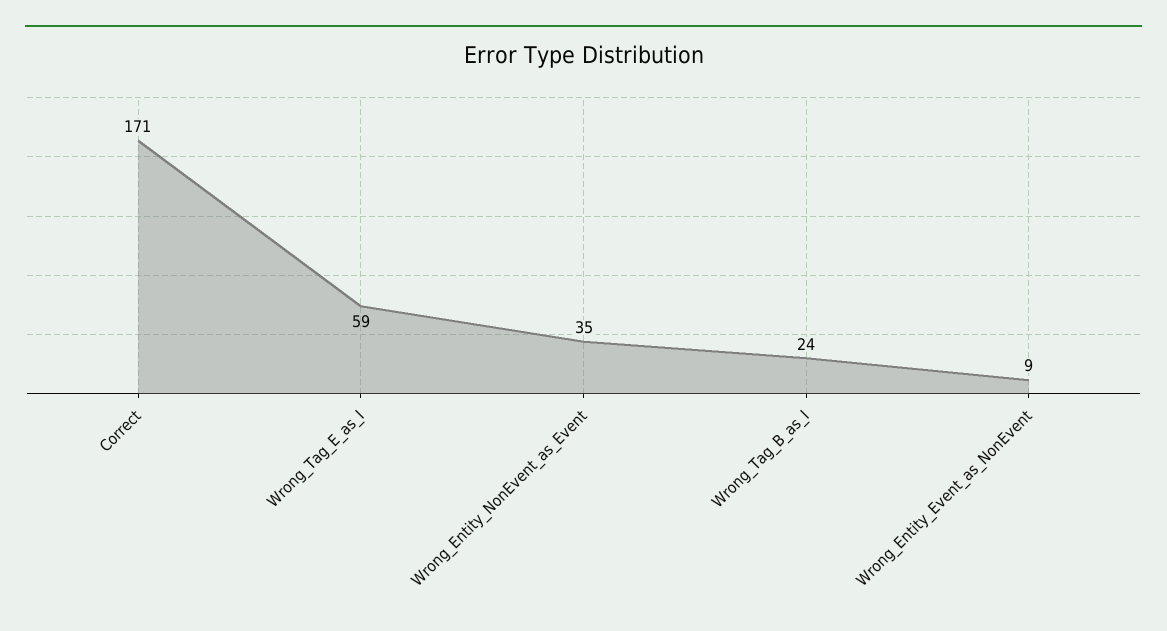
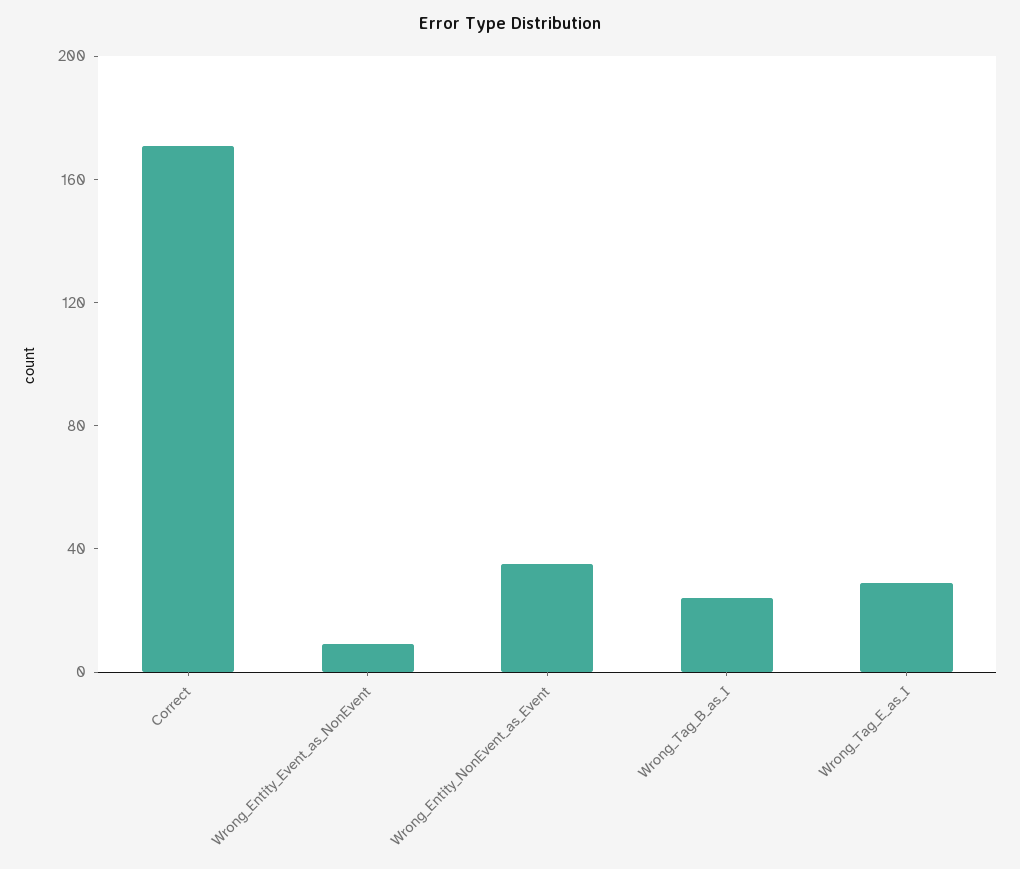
Wrong_Tag_E_as_I: 59 -> 30

